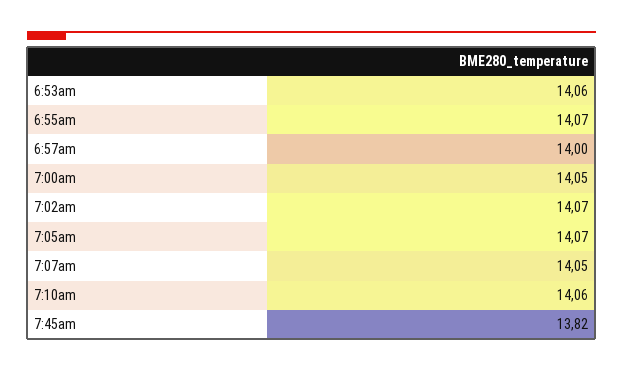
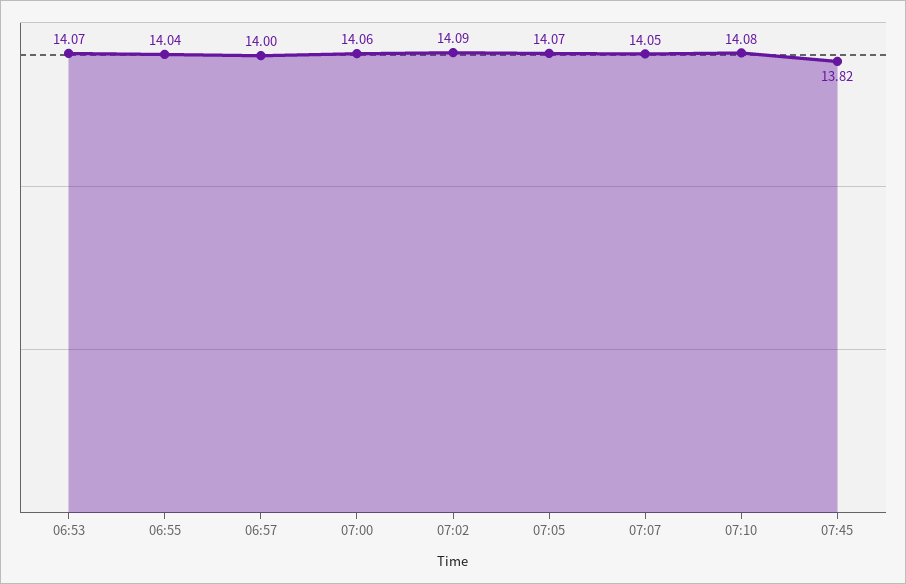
6:53am: 14.06 -> 14.07
6:55am: 14.07 -> 14.04
7:00am: 14.05 -> 14.06
7:02am: 14.07 -> 14.09
7:10am: 14.06 -> 14.08

